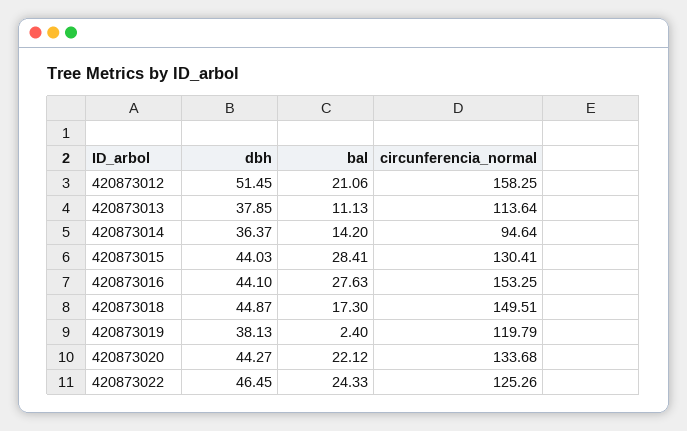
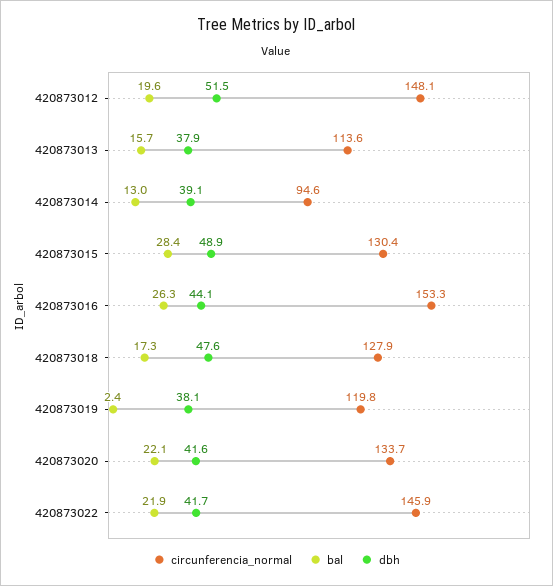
bal, 420873012: 21.06 -> 19.6
circunferencia_normal, 420873012: 158.25 -> 148.1
bal, 420873013: 11.13 -> 15.7
dbh, 420873014: 36.37 -> 39.1
bal, 420873014: 14.2 -> 13
dbh, 420873015: 44.03 -> 48.9
bal, 420873016: 27.63 -> 26.3
dbh, 420873018: 44.87 -> 47.6
circunferencia_normal, 420873018: 149.51 -> 127.9
dbh, 420873020: 44.27 -> 41.6
dbh, 420873022: 46.45 -> 41.7
bal, 420873022: 24.33 -> 21.9
circunferencia_normal, 420873022: 125.26 -> 145.9

